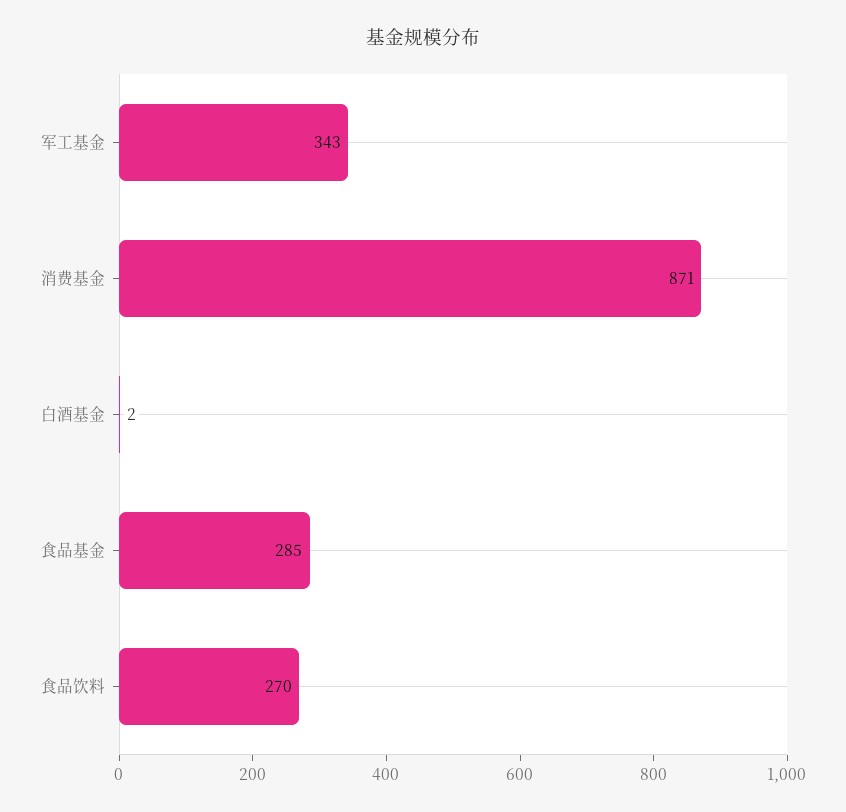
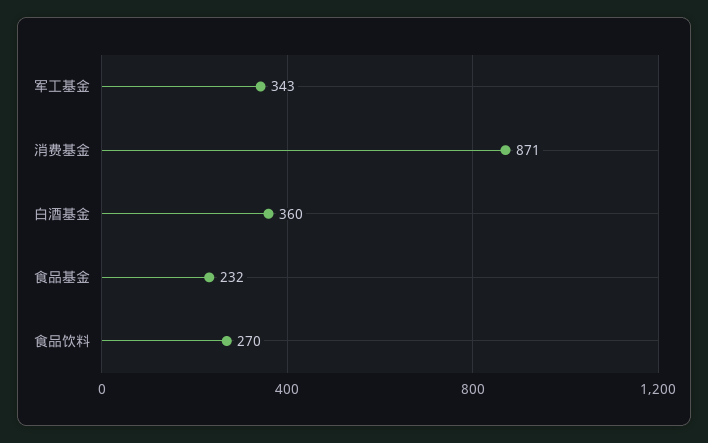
白酒基金: 2 -> 360
食品基金: 285 -> 232

